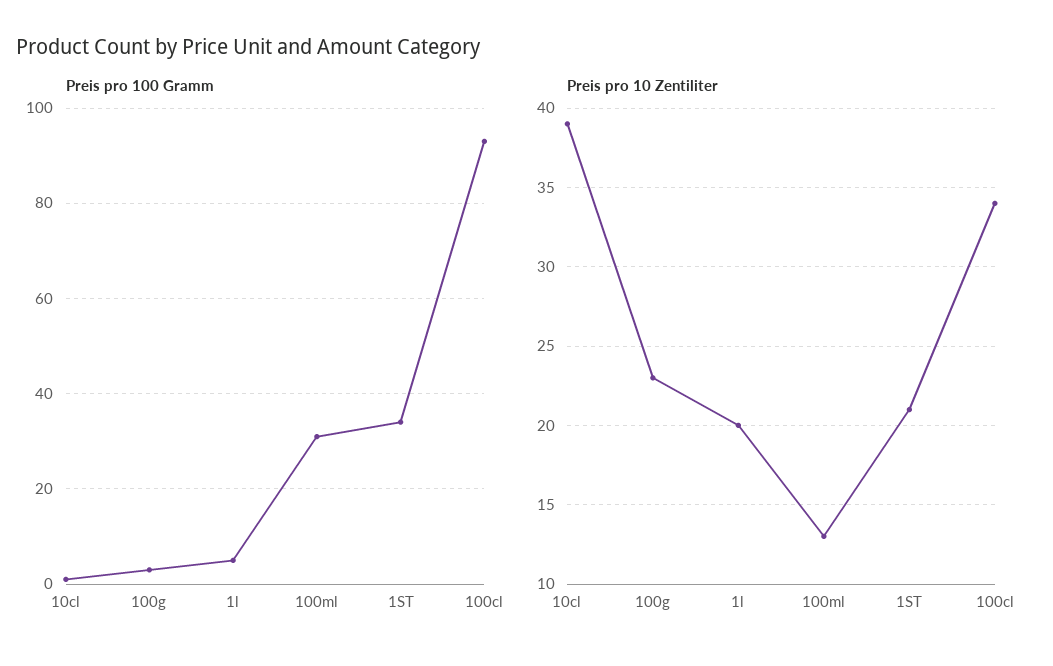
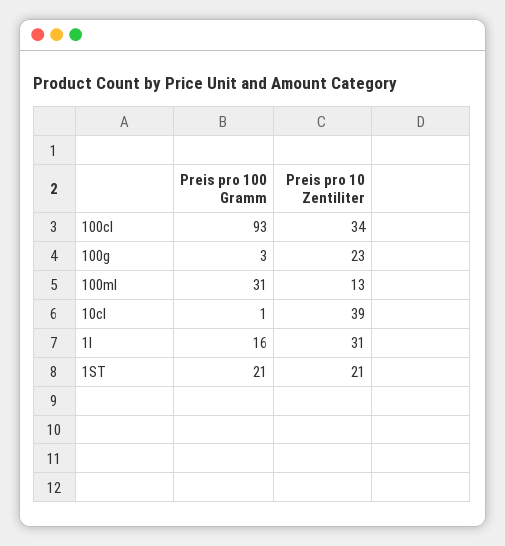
Preis pro 100 Gramm, 1l: 5 -> 16
Preis pro 100 Gramm, 1ST: 35 -> 21
Preis pro 10 Zentiliter, 1l: 20 -> 31

